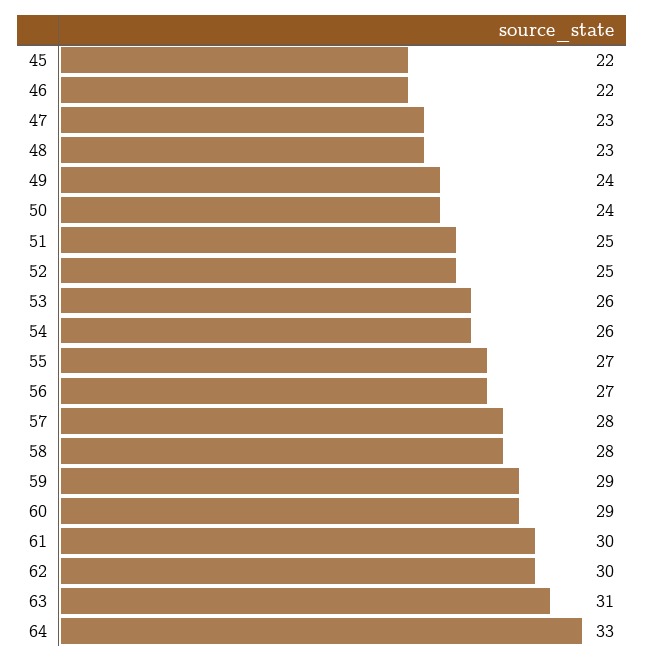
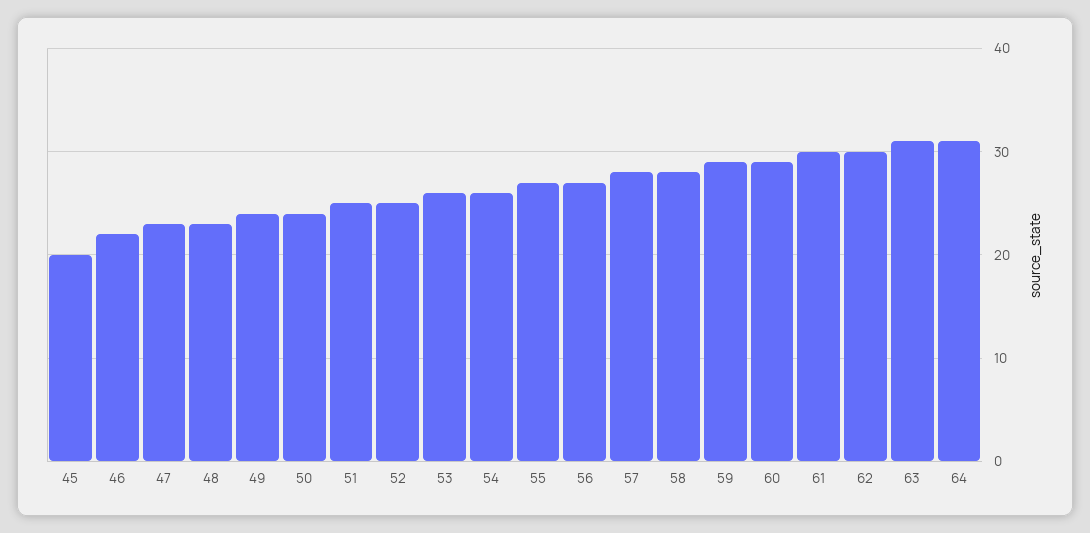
45: 22 -> 20
64: 33 -> 31

